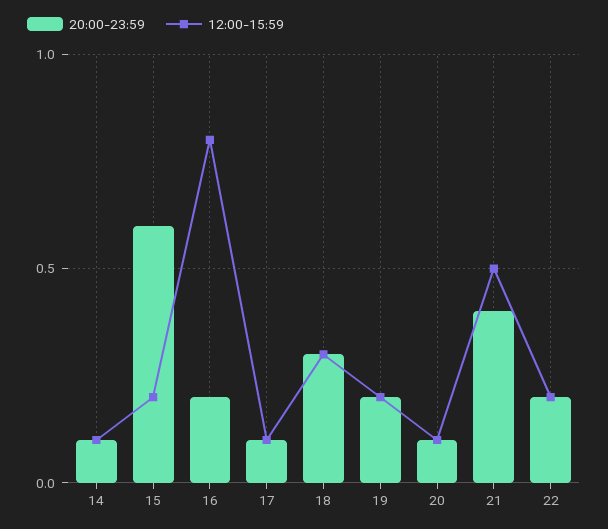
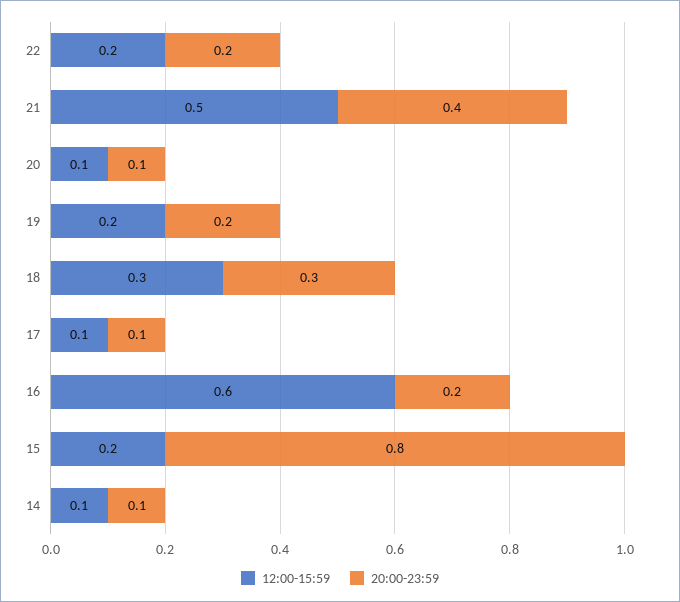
20:00-23:59, 15: 0.6 -> 0.8
12:00-15:59, 16: 0.8 -> 0.6

